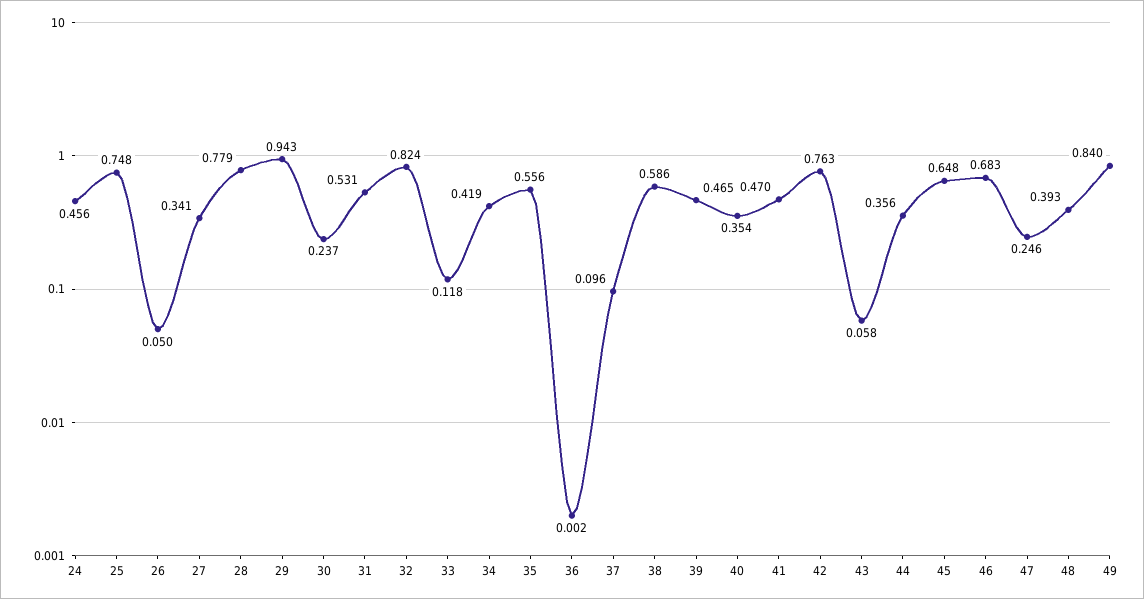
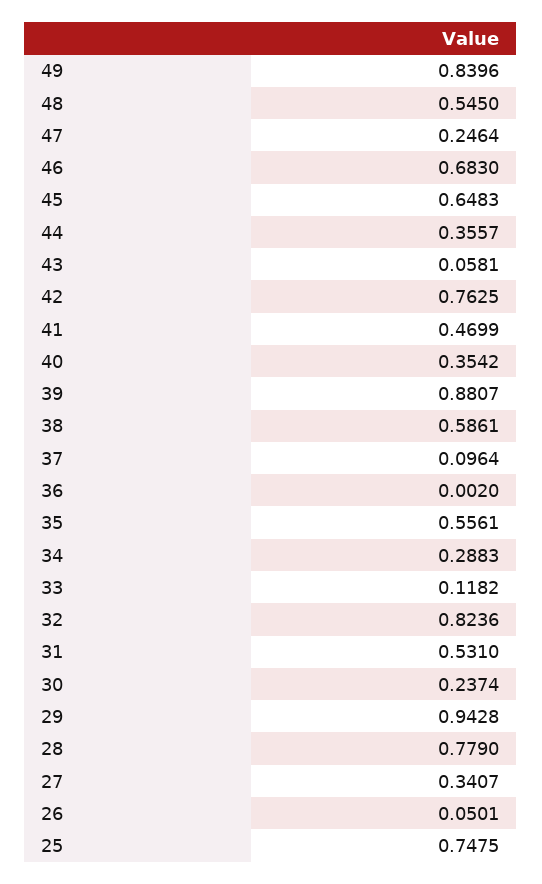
24: 0.456 -> none
34: 0.419 -> 0.2883
39: 0.465 -> 0.8807
48: 0.393 -> 0.545

